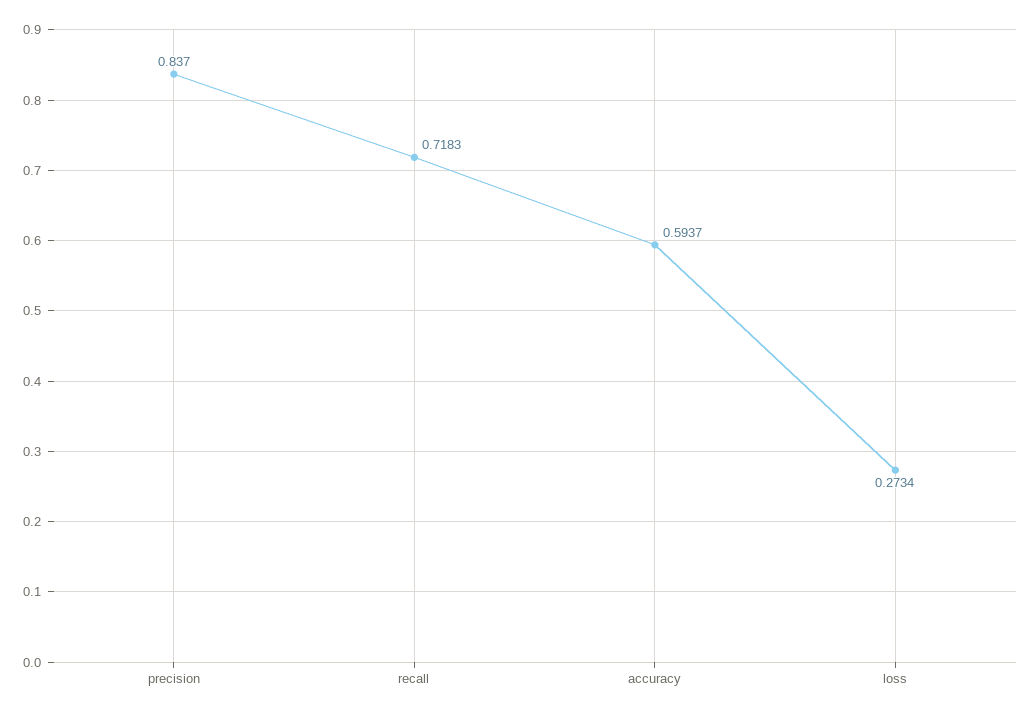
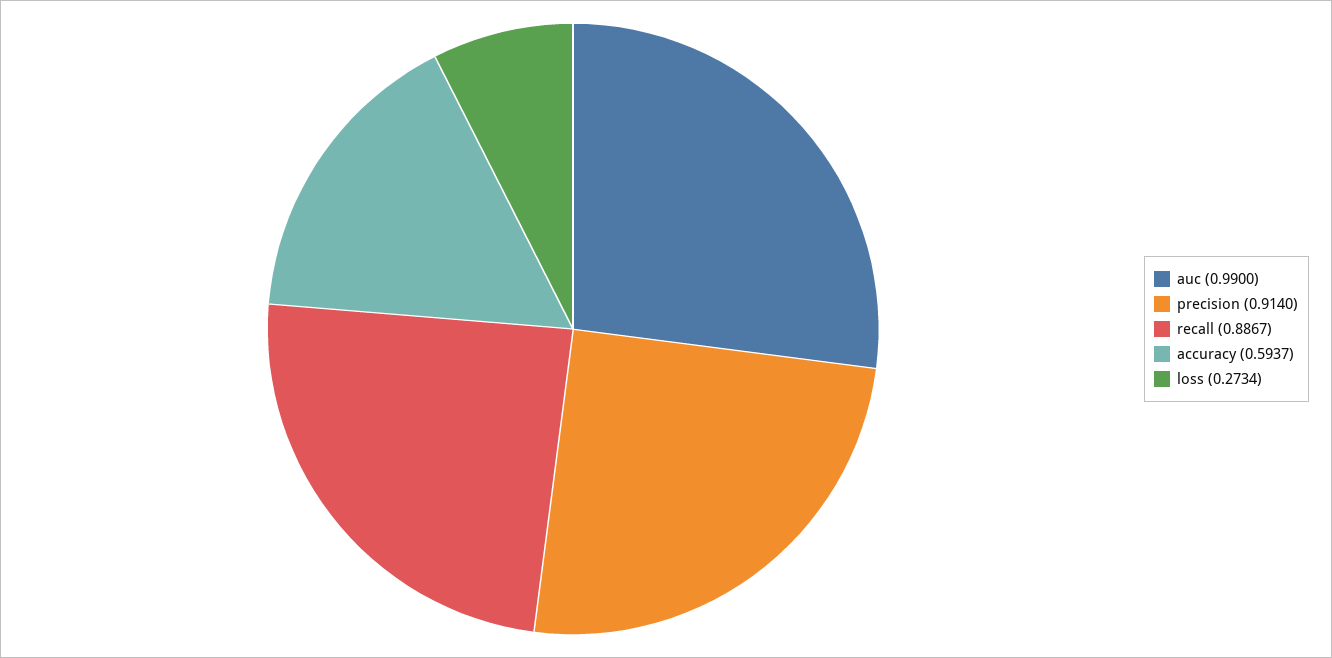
precision: 0.837 -> 0.914
recall: 0.7183 -> 0.8867
auc: none -> 0.99

